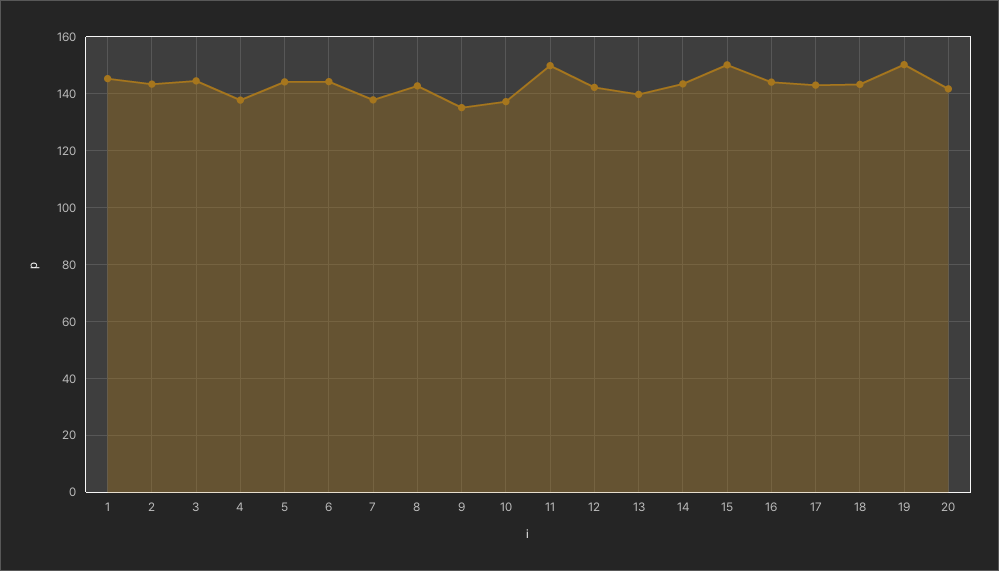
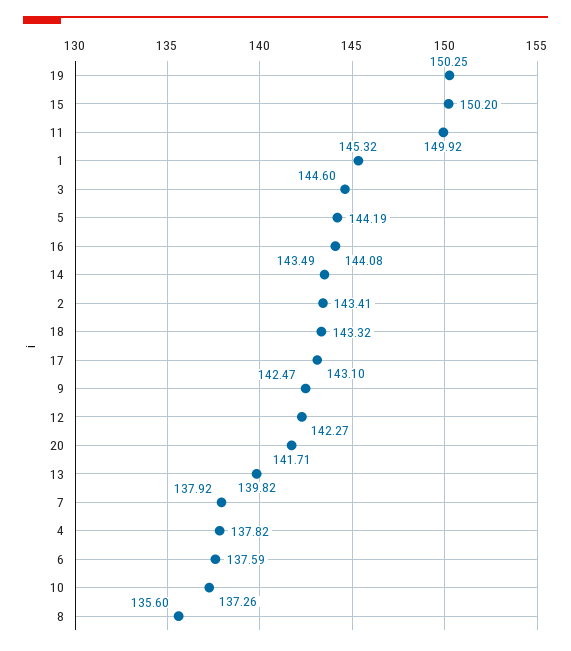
6: 145 -> 137.59
8: 142.5 -> 135.6
9: 135 -> 142.47

